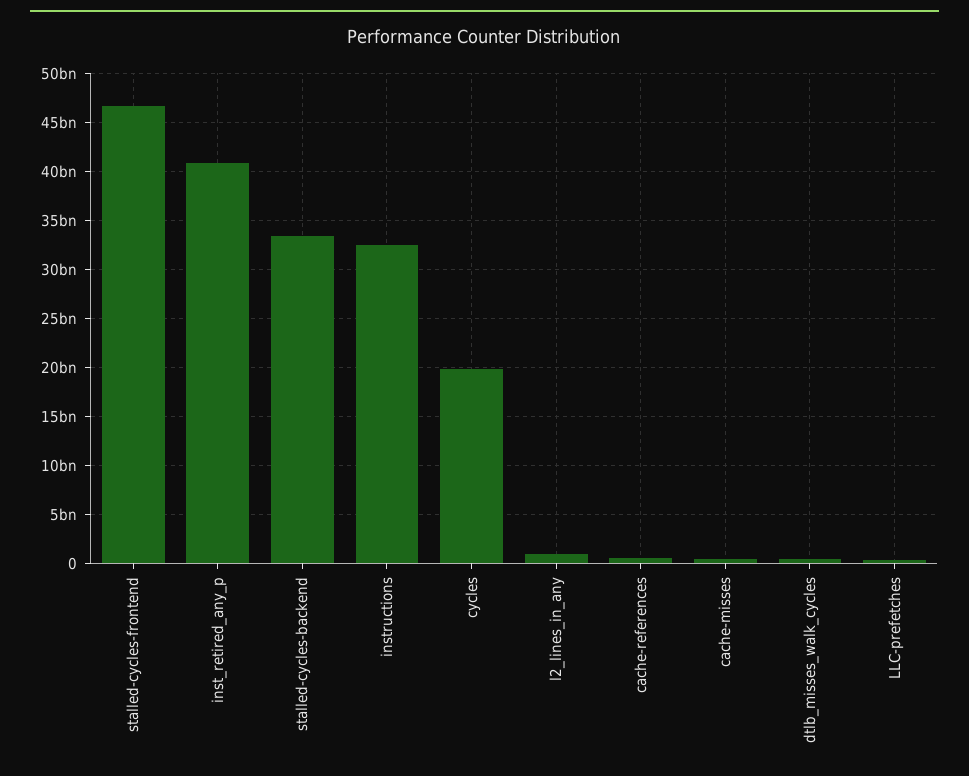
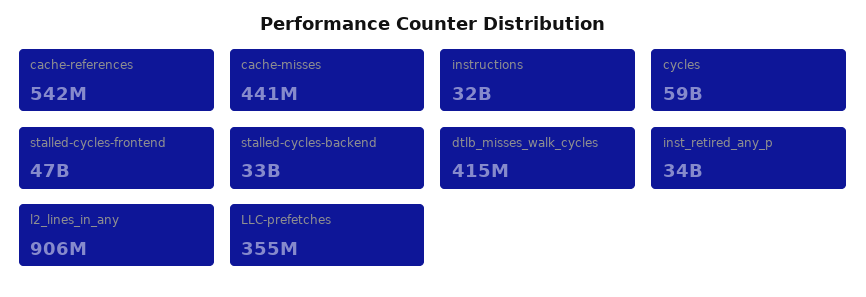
inst_retired_any_p: 41000000000 -> 34000000000
cycles: 20000000000 -> 59000000000

